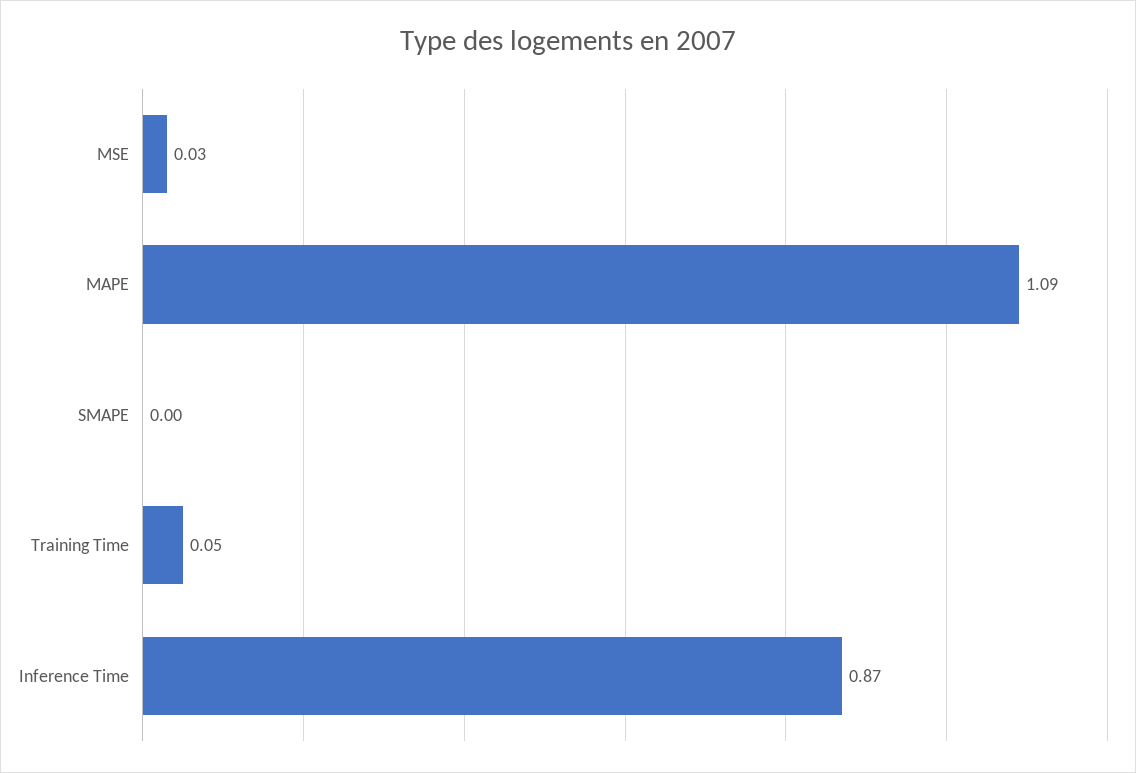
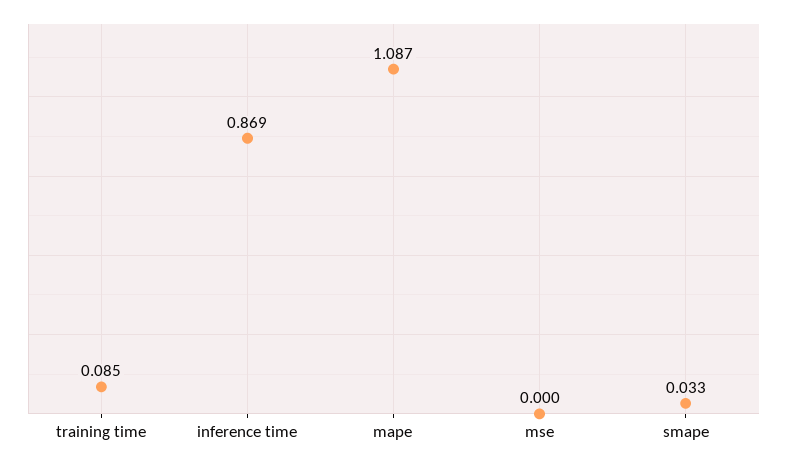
MSE: 0.03 -> 0
SMAPE: 0 -> 0.033
Training Time: 0.05 -> 0.085

